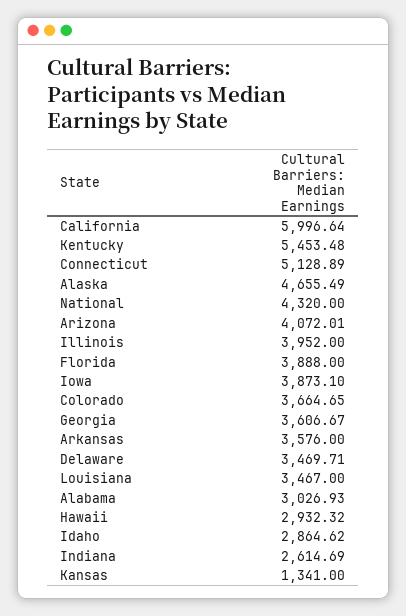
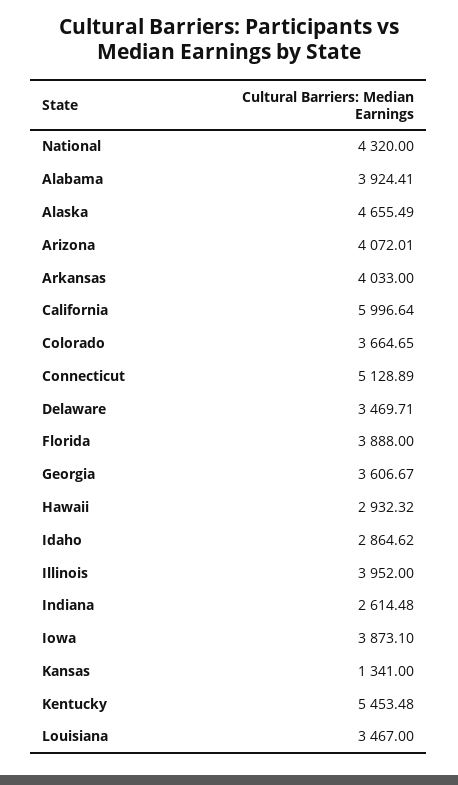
Arkansas: 3576 -> 4033
Alabama: 3026.93 -> 3924.41
Indiana: 2614.69 -> 2614.48

